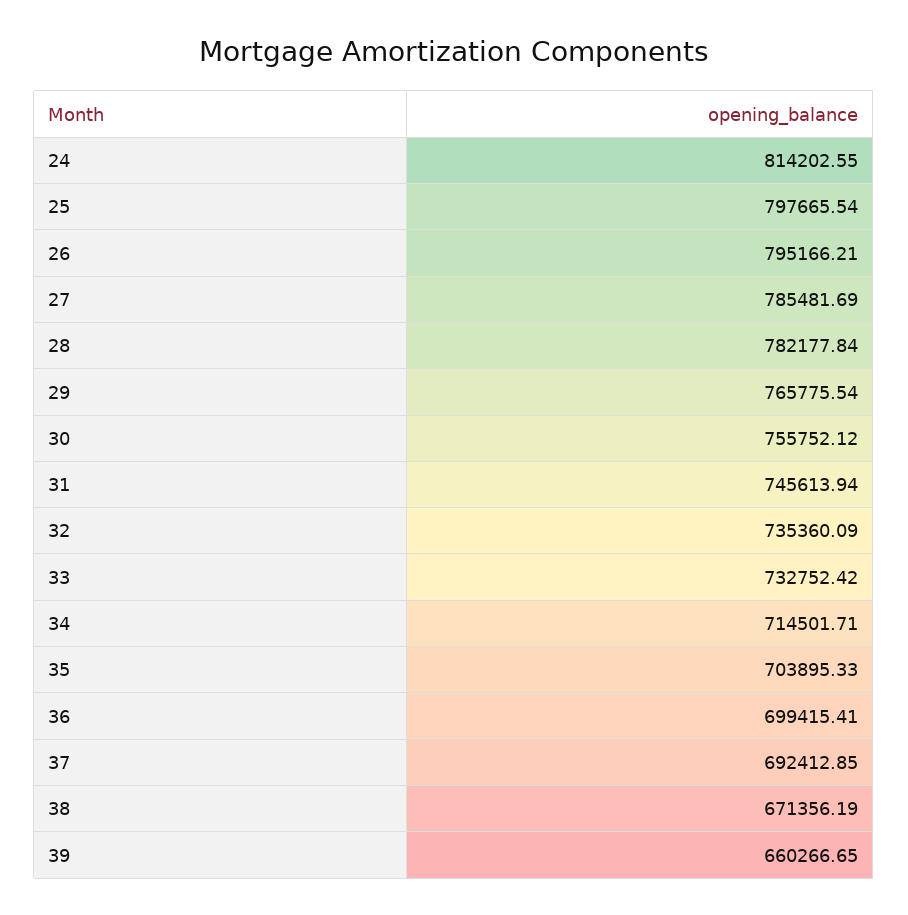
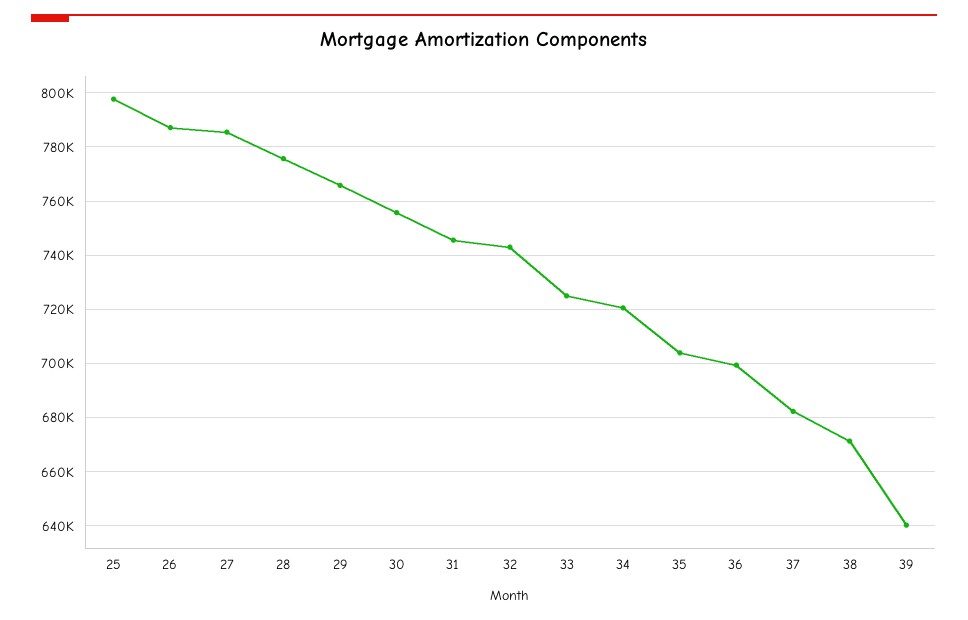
24: 814202.55 -> none
26: 795166.21 -> 787500
28: 782177.84 -> 775000
32: 735360.09 -> 742500
33: 732752.42 -> 725000
34: 714501.71 -> 720000
37: 692412.85 -> 682500
39: 660266.65 -> 640000

